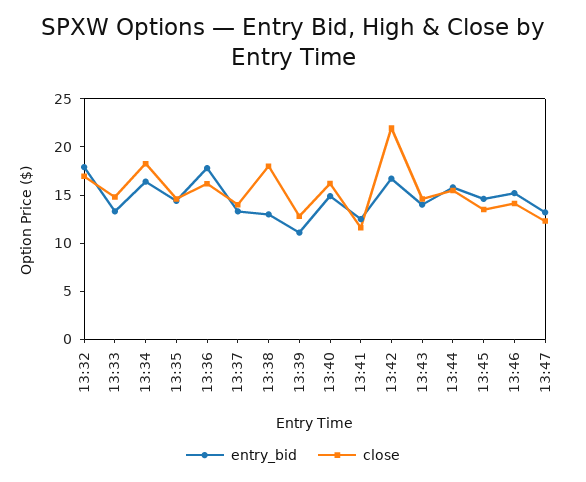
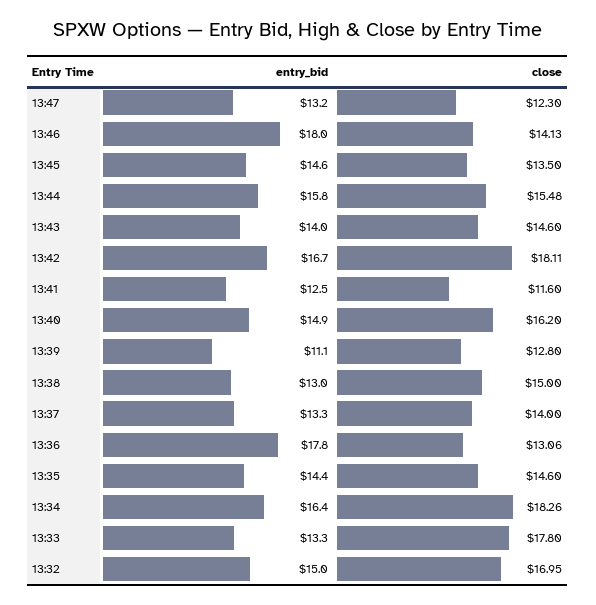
entry_bid, 13:32: 18 -> 15
close, 13:33: 15 -> 17.8
close, 13:36: 16 -> 13.06
close, 13:38: 18 -> 15
close, 13:42: 22 -> 18.11
entry_bid, 13:46: 15 -> 18

